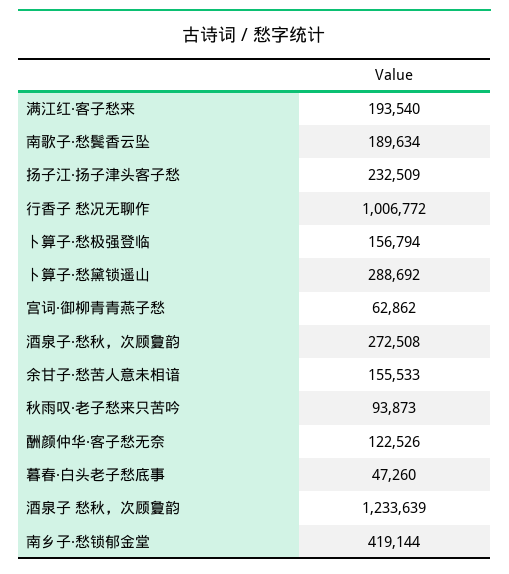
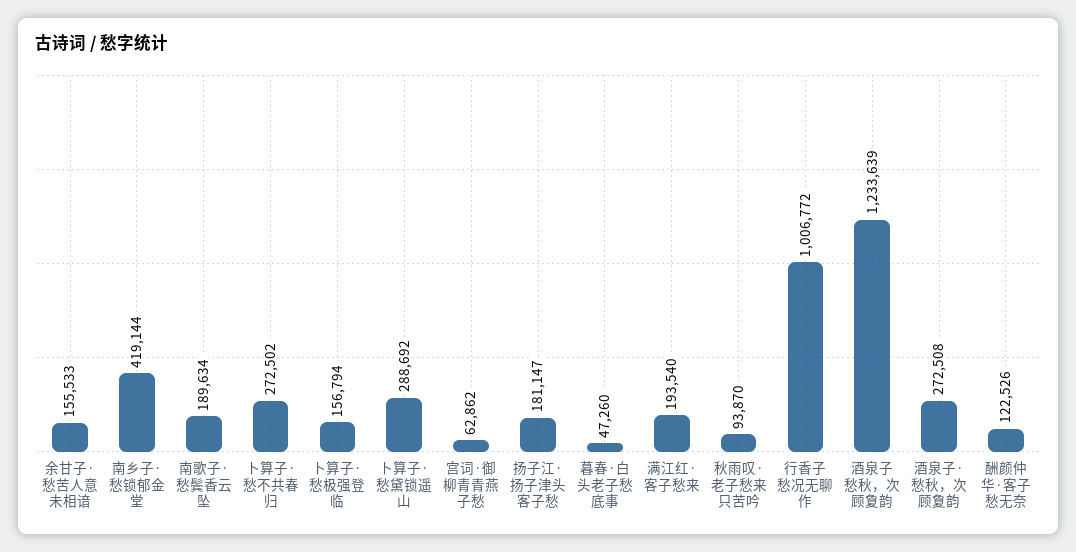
扬子江·扬子津头客子愁: 232509 -> 181147
秋雨叹·老子愁来只苦吟: 93873 -> 93870
卜算子·愁不共春归: none -> 272502

